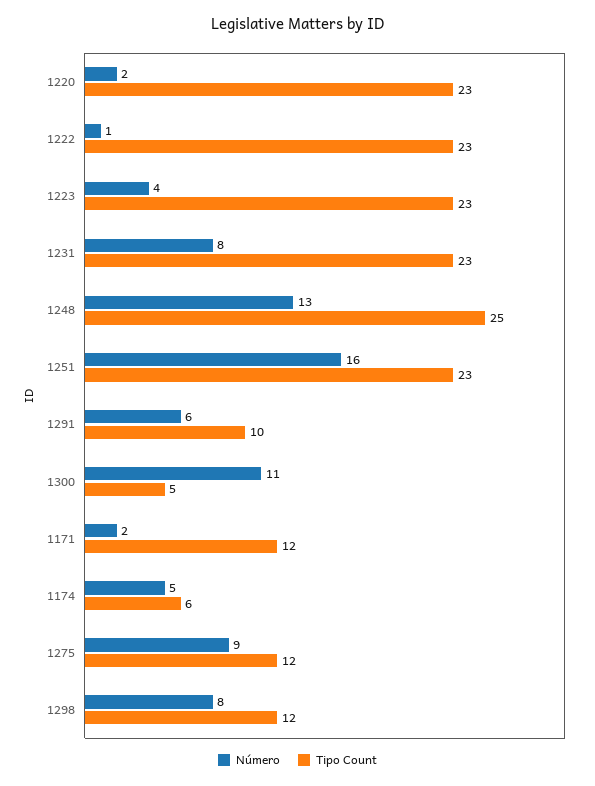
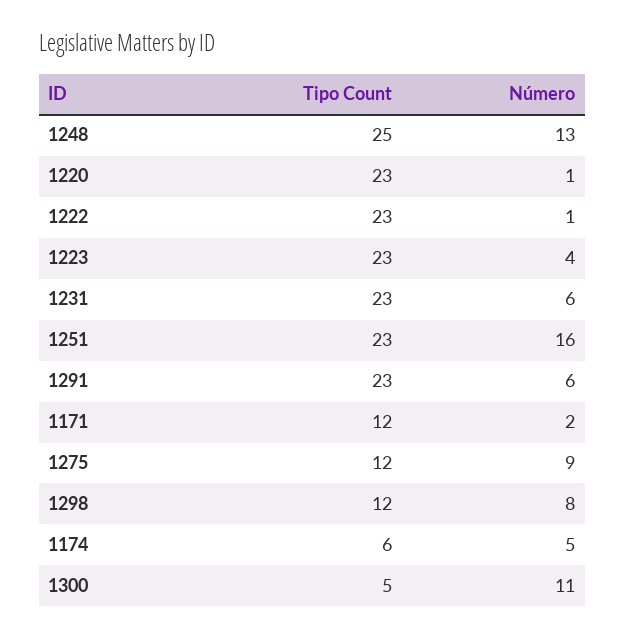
Número, 1220: 2 -> 1
Número, 1231: 8 -> 6
Tipo Count, 1291: 10 -> 23

